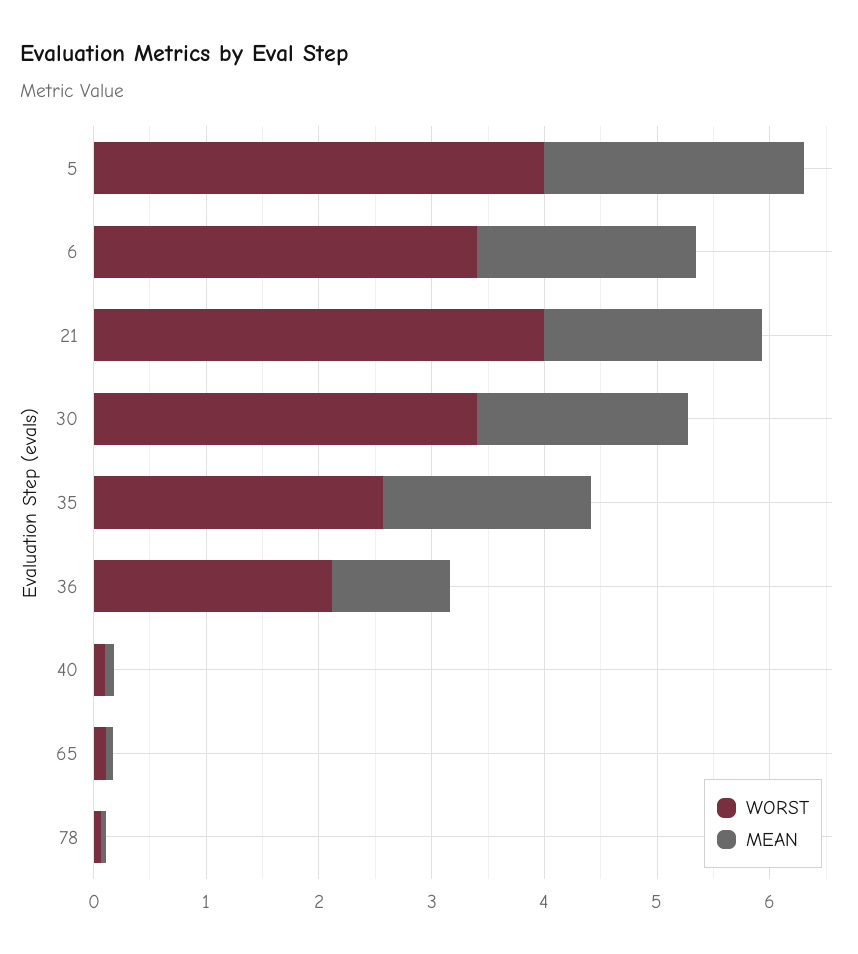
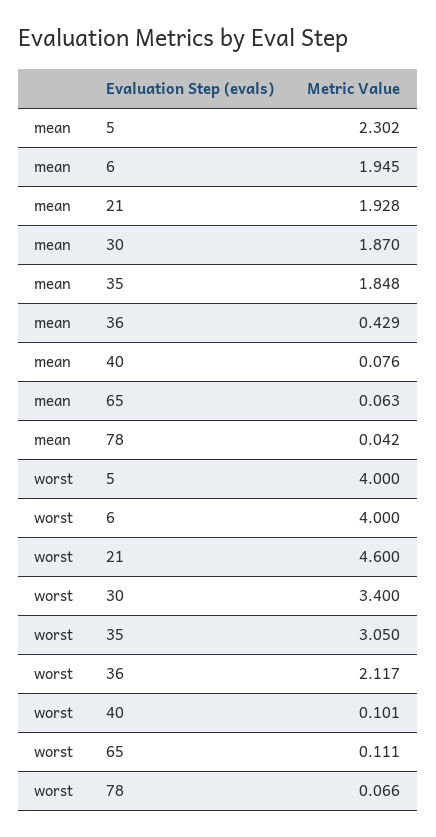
WORST, 6: 3.4 -> 4
WORST, 21: 4 -> 4.6
WORST, 35: 2.6 -> 3.05
MEAN, 36: 1 -> 0.429

